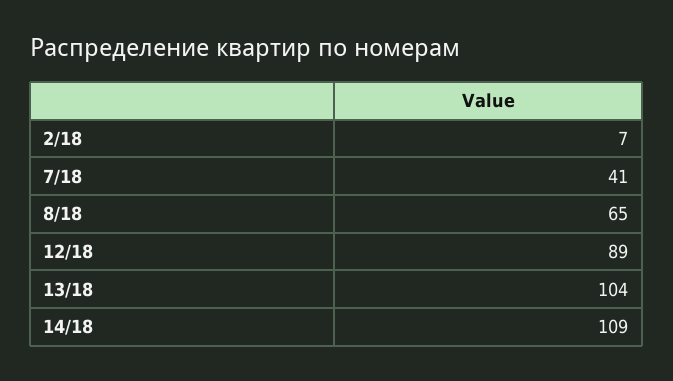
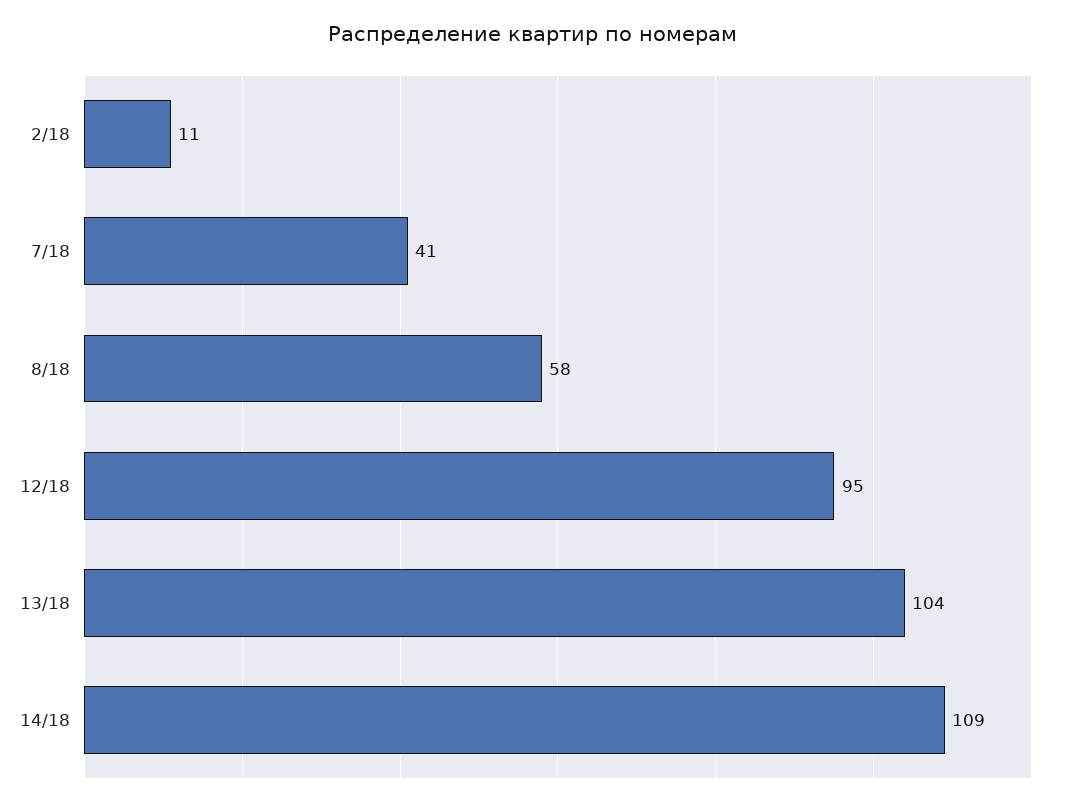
2/18: 7 -> 11
8/18: 65 -> 58
12/18: 89 -> 95

